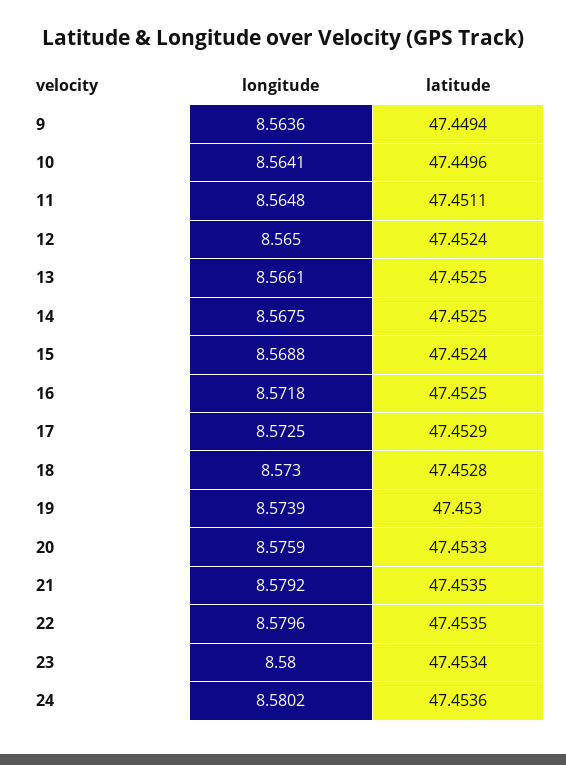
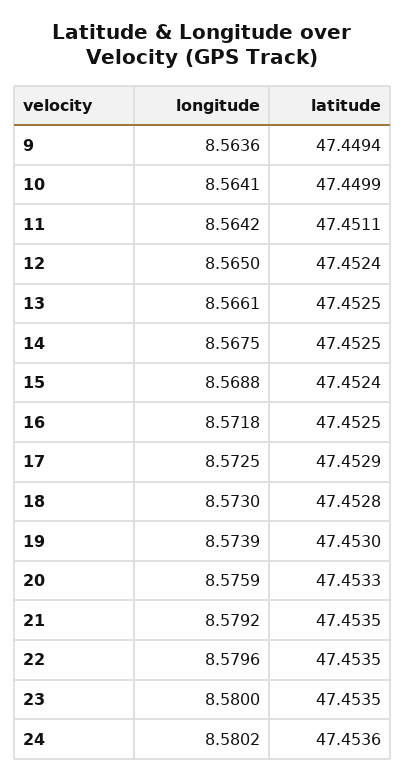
latitude, 10: 47.4496 -> 47.4499
longitude, 11: 8.5648 -> 8.5642
latitude, 23: 47.4534 -> 47.4535

